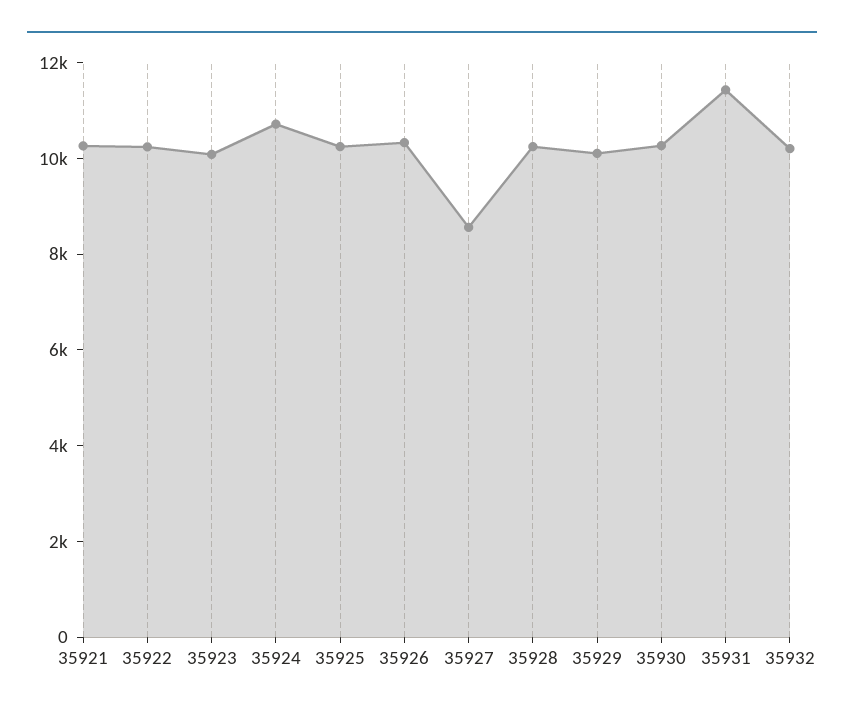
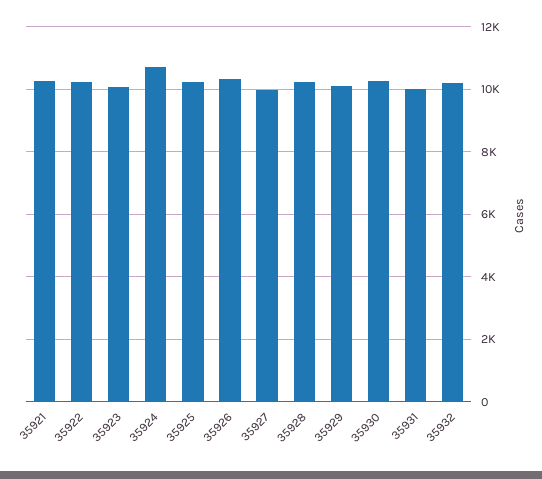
35927: 8500 -> 10000
35931: 11500 -> 10000

